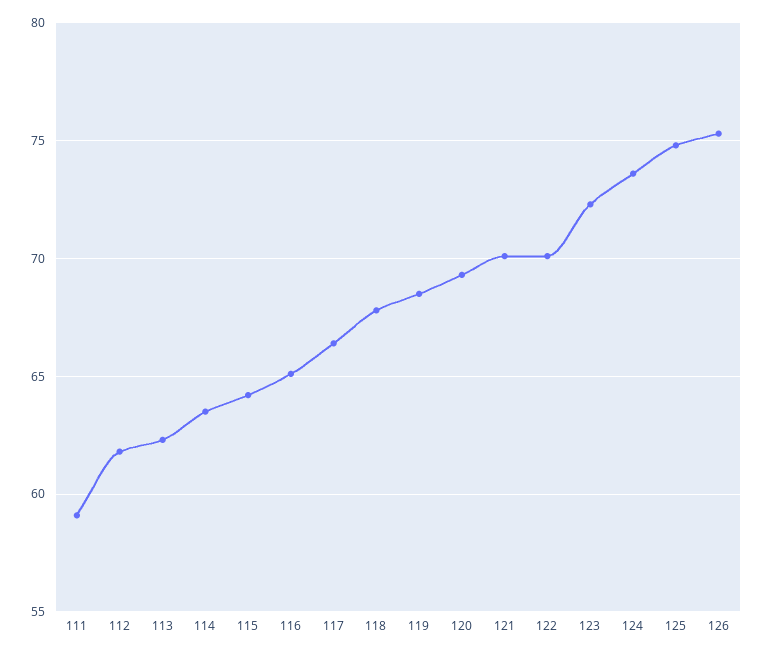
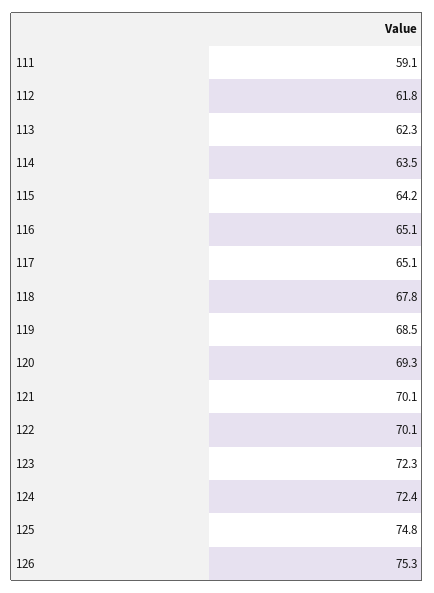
117: 66.5 -> 65.1
124: 73.5 -> 72.4

